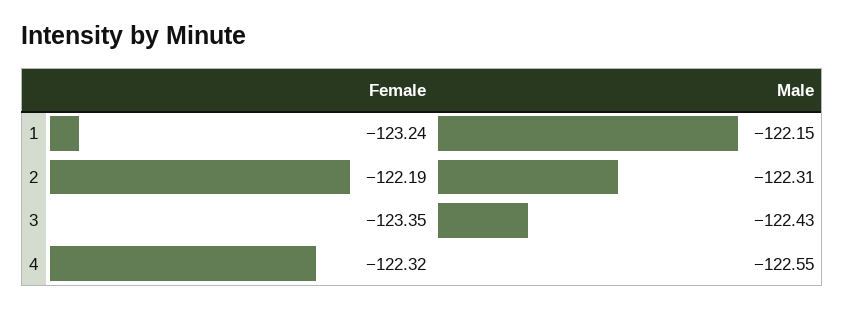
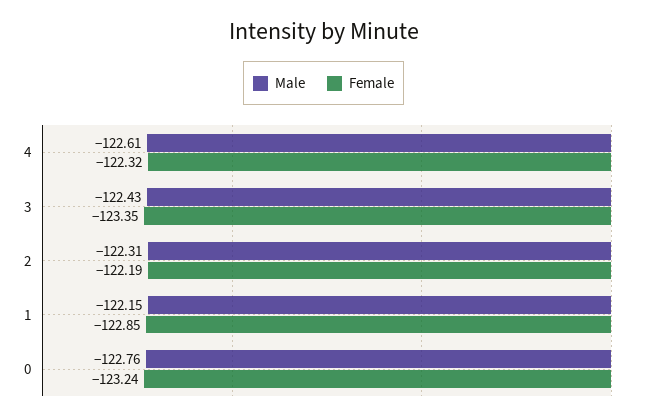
Female, 1: -123.24 -> -122.85
Male, 4: -122.55 -> -122.61
Male, 0: none -> -122.76
Female, 0: none -> -123.24

